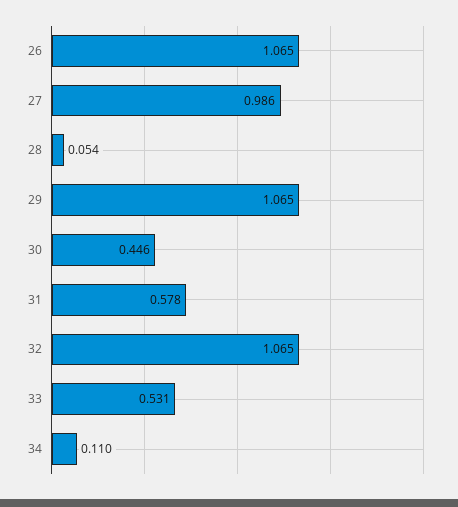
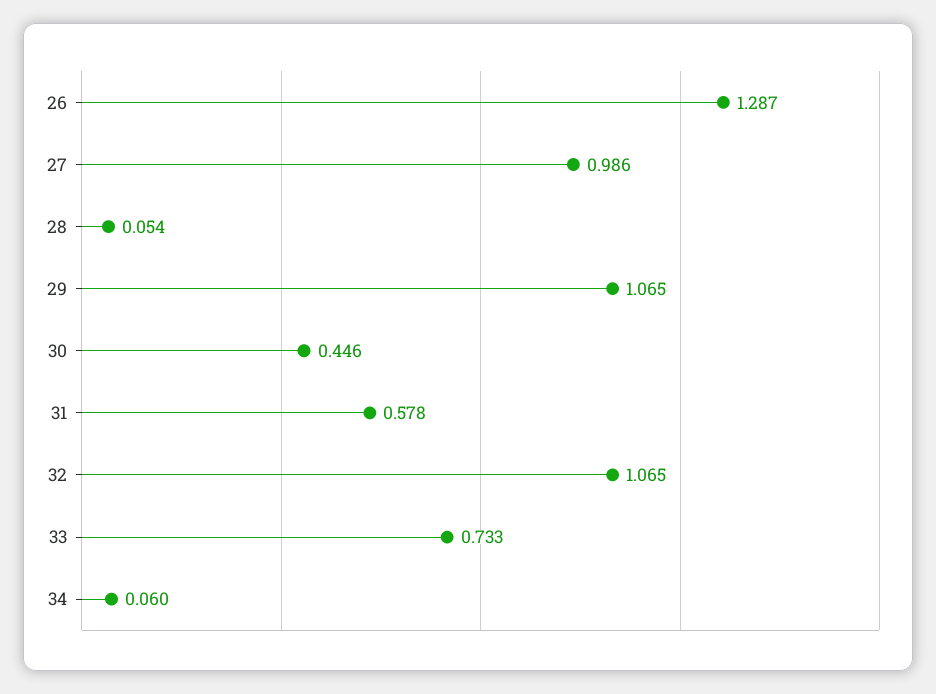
26: 1.065 -> 1.287
33: 0.531 -> 0.733
34: 0.11 -> 0.06

